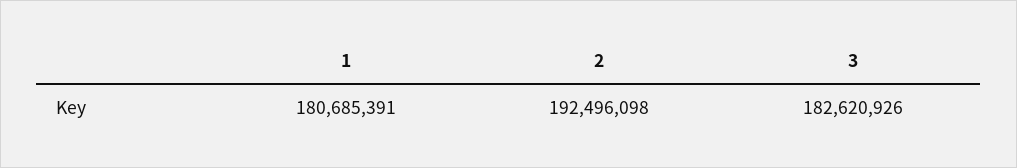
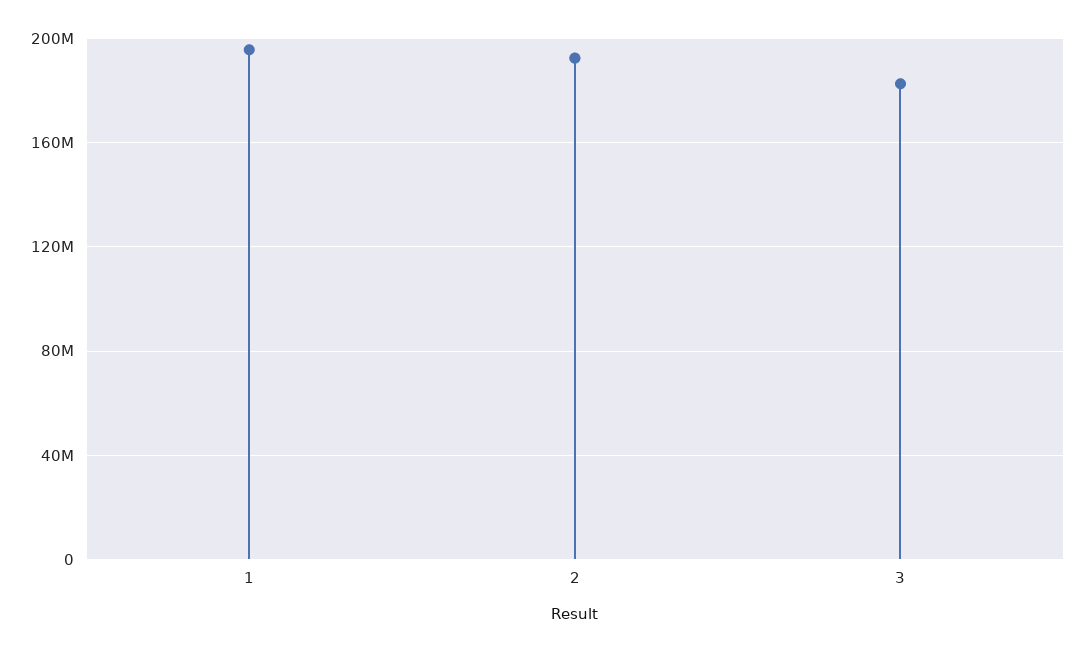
1: 180685391 -> 195000000

